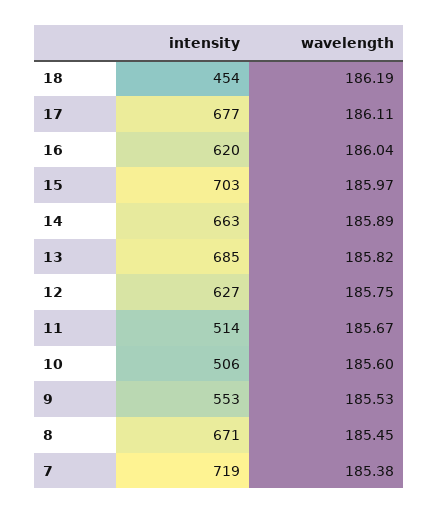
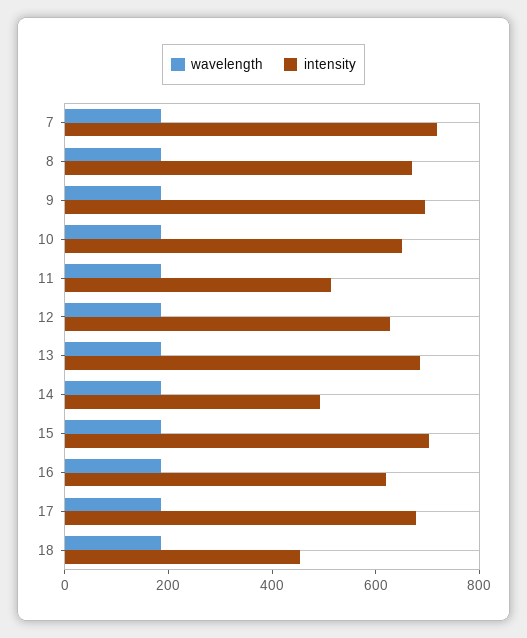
intensity, 14: 663 -> 500
intensity, 10: 506 -> 650
intensity, 9: 553 -> 700

